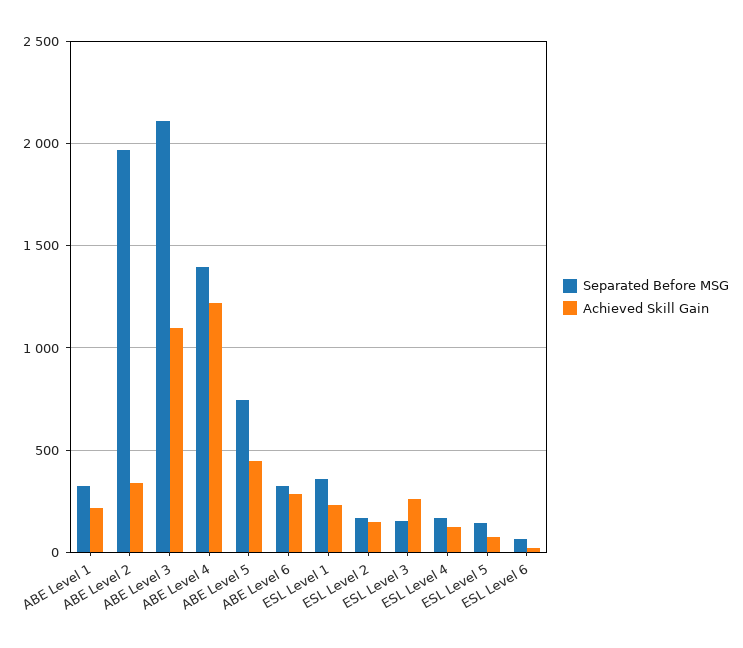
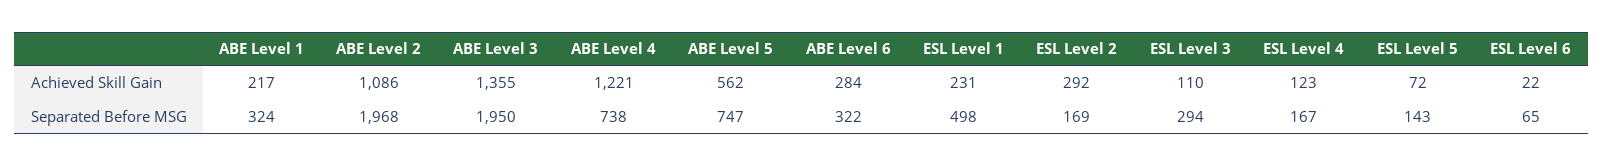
Achieved Skill Gain, ABE Level 2: 350 -> 1086
Separated Before MSG, ABE Level 3: 2100 -> 1950
Achieved Skill Gain, ABE Level 3: 1100 -> 1355
Separated Before MSG, ABE Level 4: 1400 -> 738
Achieved Skill Gain, ABE Level 5: 450 -> 562
Separated Before MSG, ESL Level 1: 350 -> 498
Achieved Skill Gain, ESL Level 2: 150 -> 292
Separated Before MSG, ESL Level 3: 150 -> 294
Achieved Skill Gain, ESL Level 3: 250 -> 110

